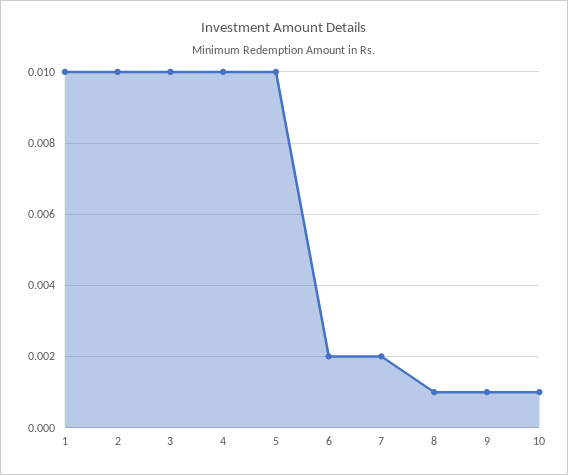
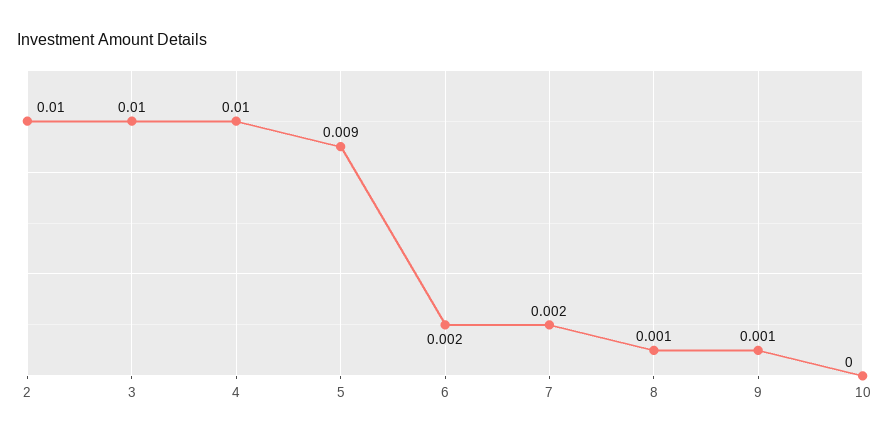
1: 0.01 -> none
5: 0.01 -> 0.009
10: 0.001 -> 0

